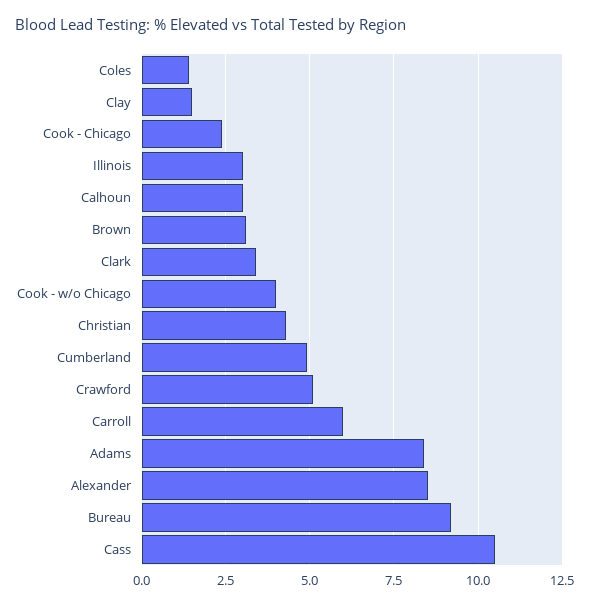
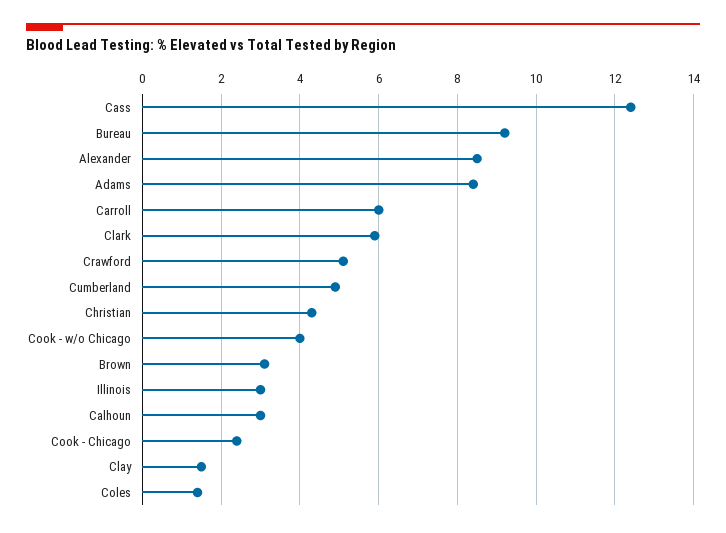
Clark: 3.5 -> 6
Cass: 10.5 -> 12.5

